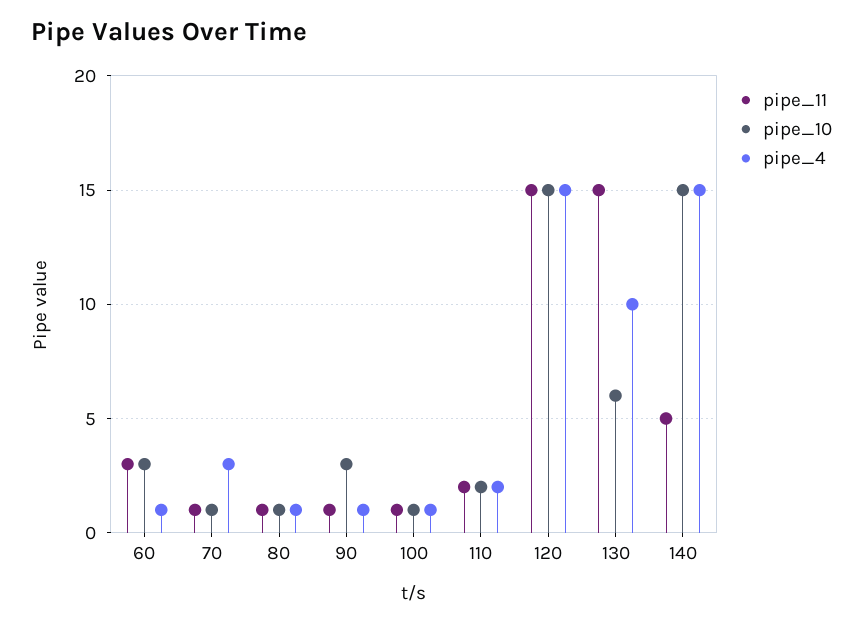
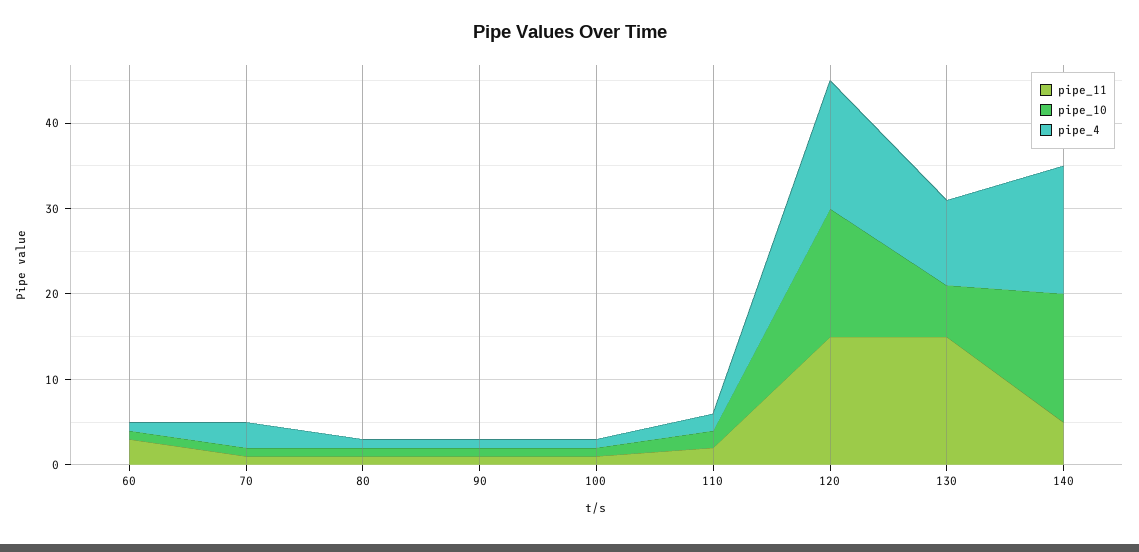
pipe_10, 60: 3 -> 1
pipe_10, 90: 3 -> 1

